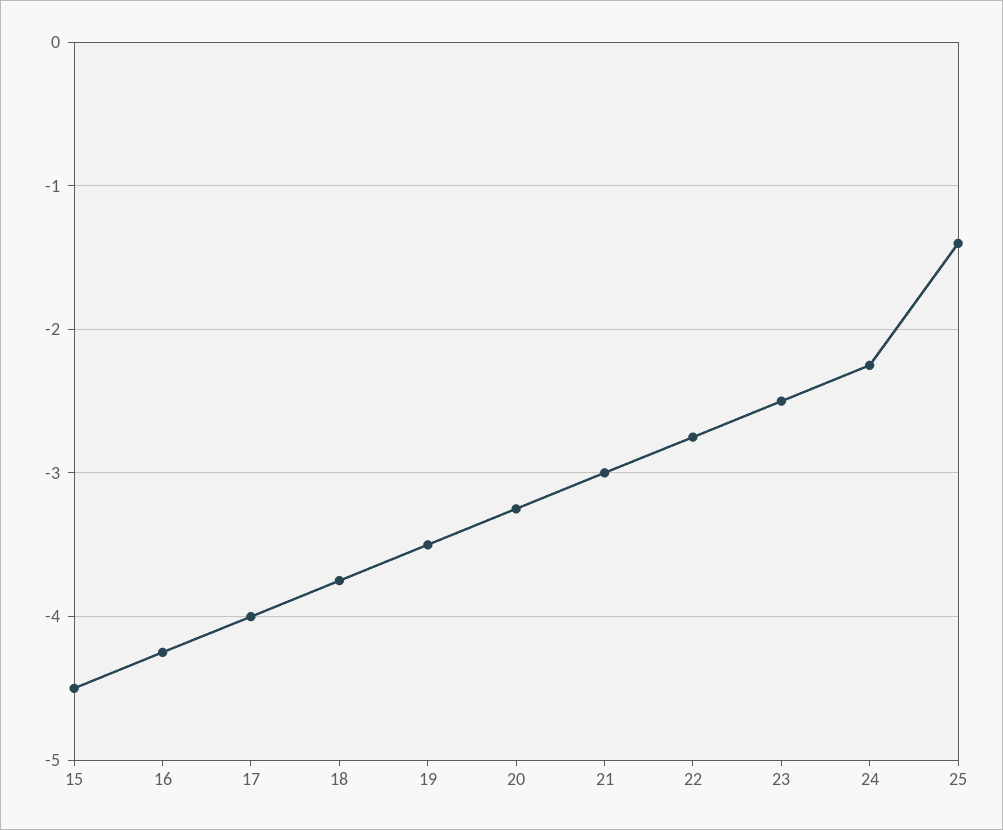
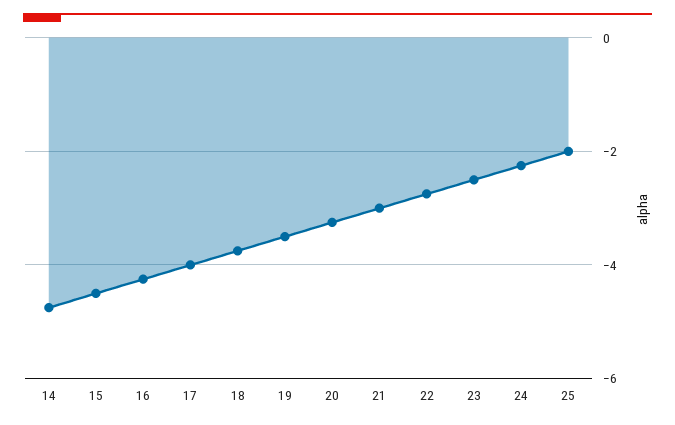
25: -1.4 -> -2
14: none -> -4.8

